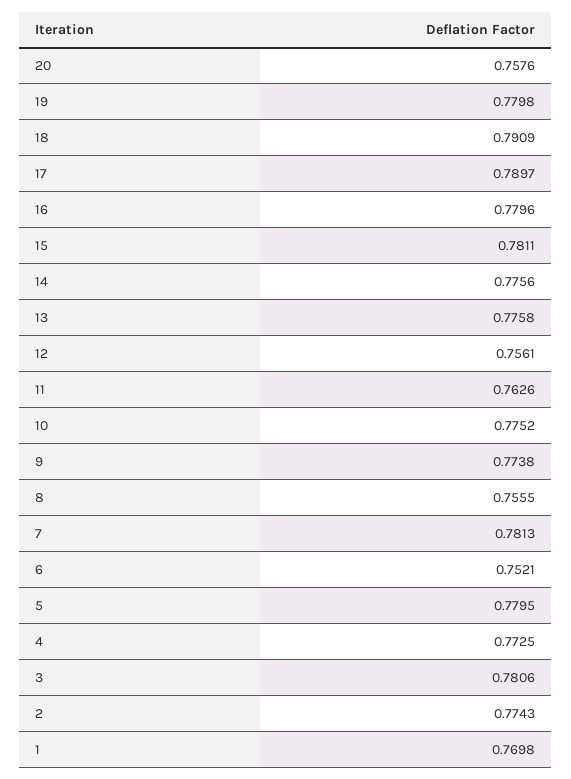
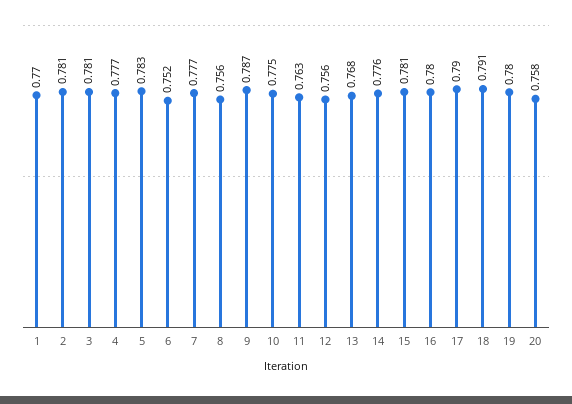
13: 0.7758 -> 0.768
9: 0.7738 -> 0.787
7: 0.7813 -> 0.777
5: 0.7795 -> 0.783
4: 0.7725 -> 0.777
2: 0.7743 -> 0.781

